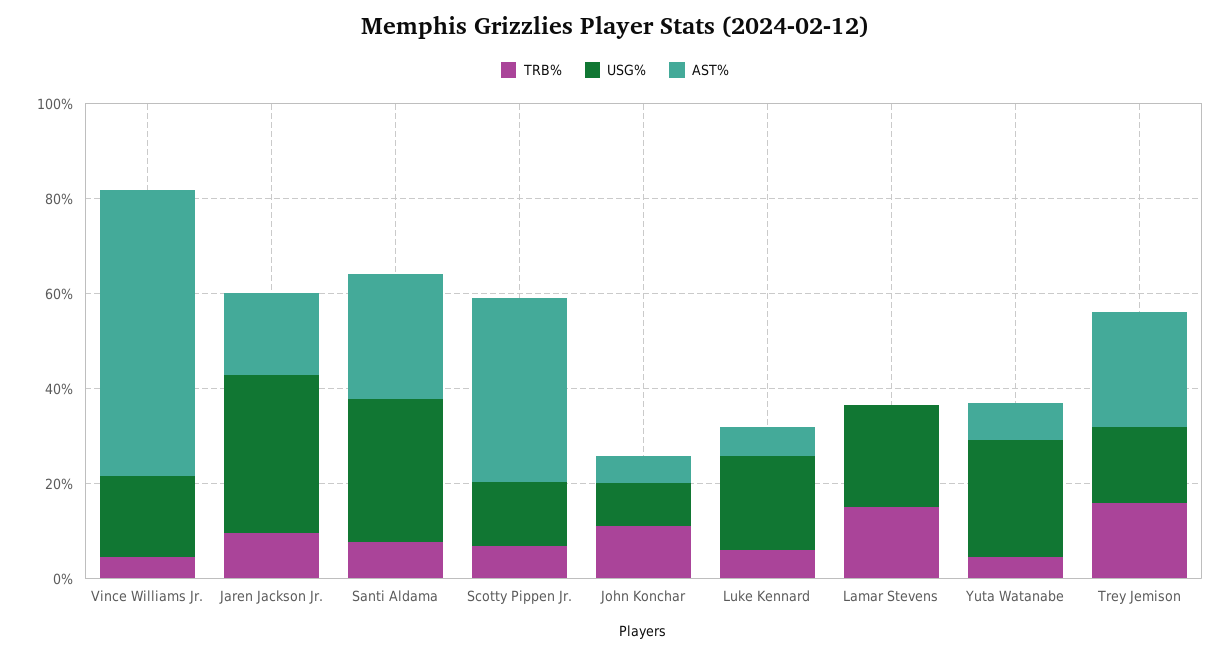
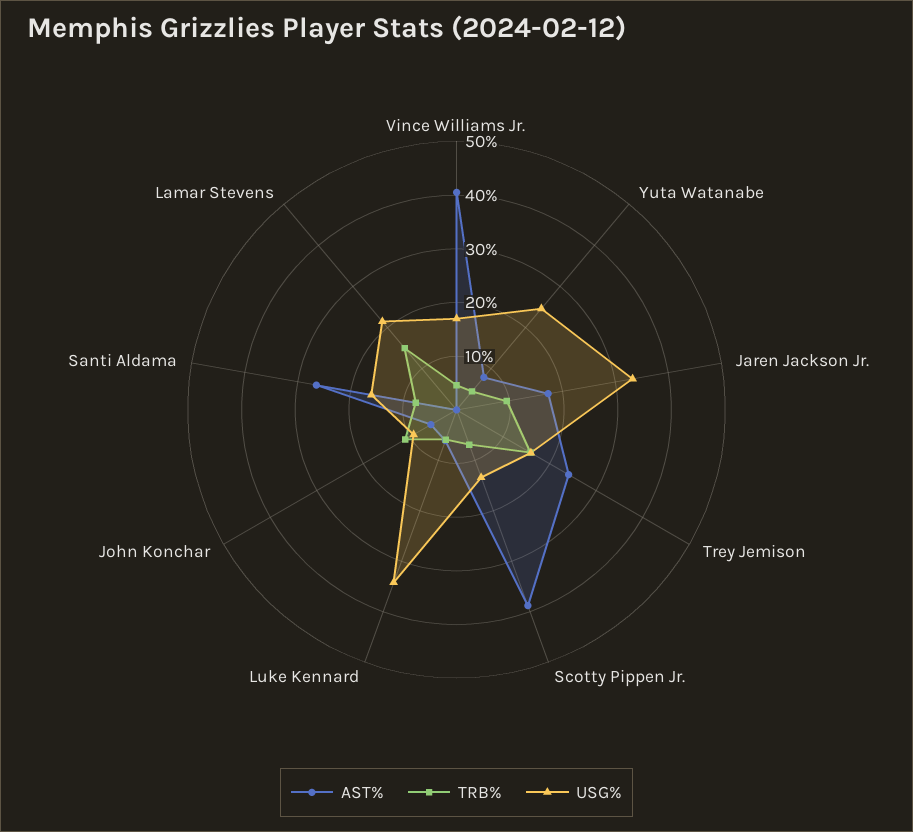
AST%, Vince Williams Jr.: 60 -> 40
USG%, Santi Aldama: 30 -> 16
USG%, Luke Kennard: 20 -> 34

